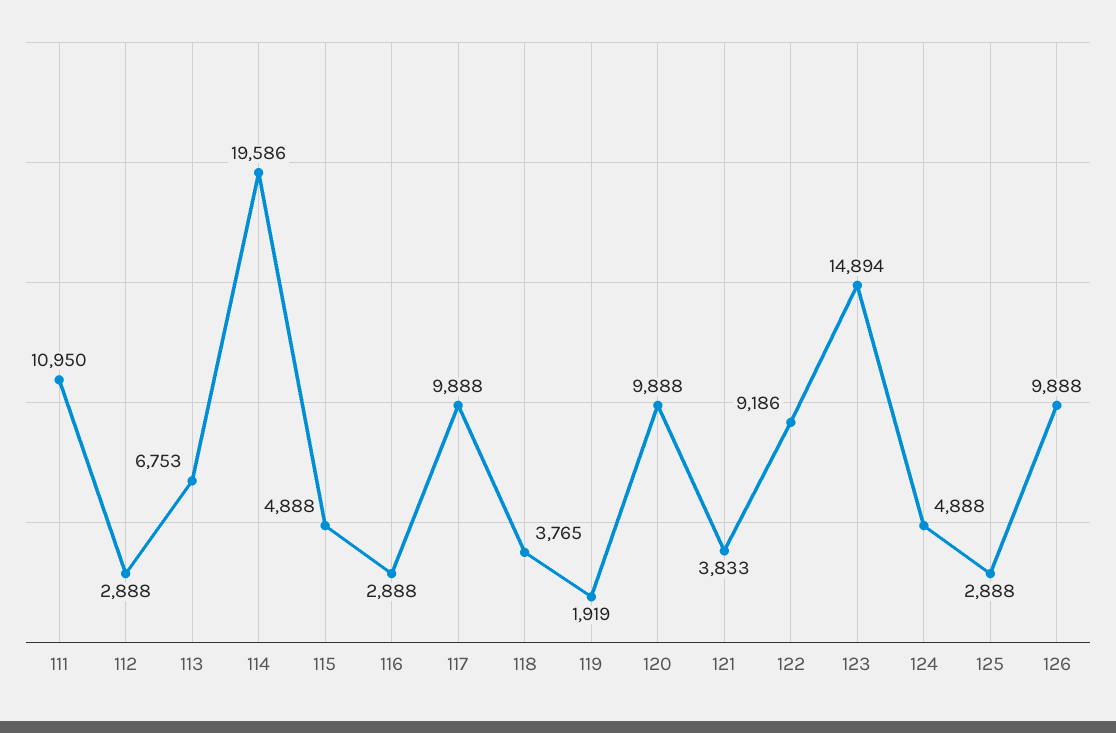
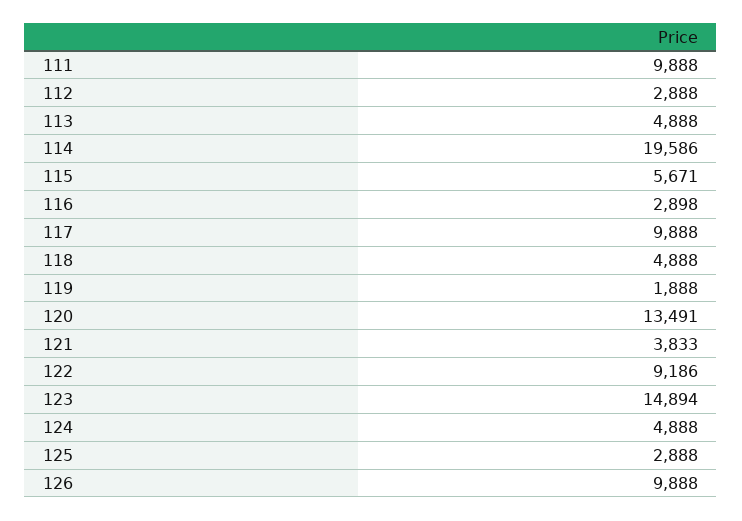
111: 10950 -> 9888
113: 6753 -> 4888
115: 4888 -> 5671
116: 2888 -> 2898
118: 3765 -> 4888
119: 1919 -> 1888
120: 9888 -> 13491

